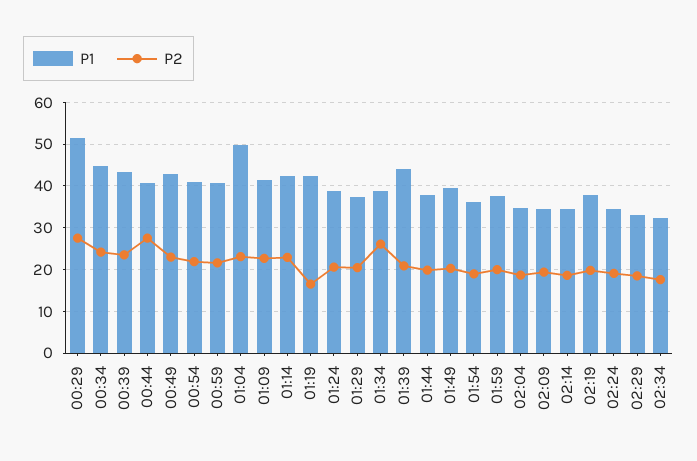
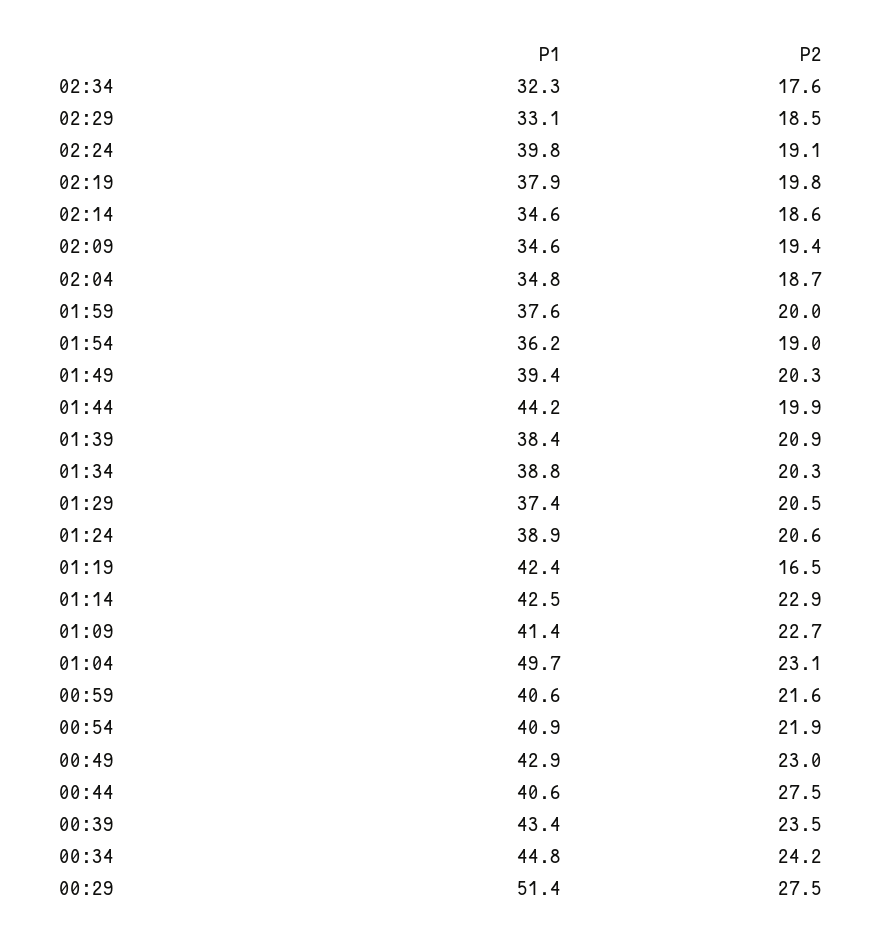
P2, 01:34: 26 -> 20.3
P1, 01:39: 44 -> 38.4
P1, 01:44: 38 -> 44.2
P1, 02:24: 34 -> 39.8

